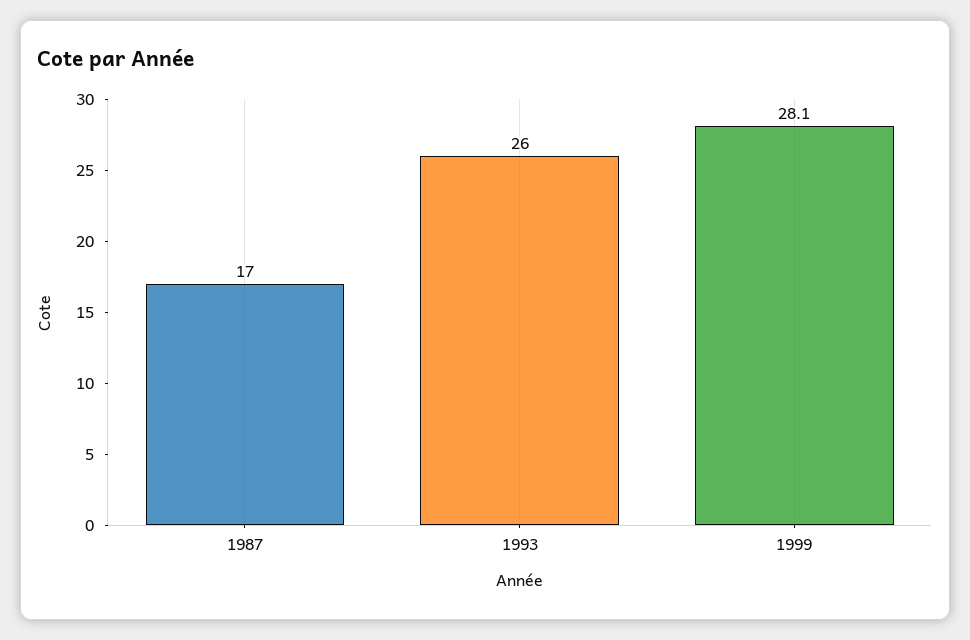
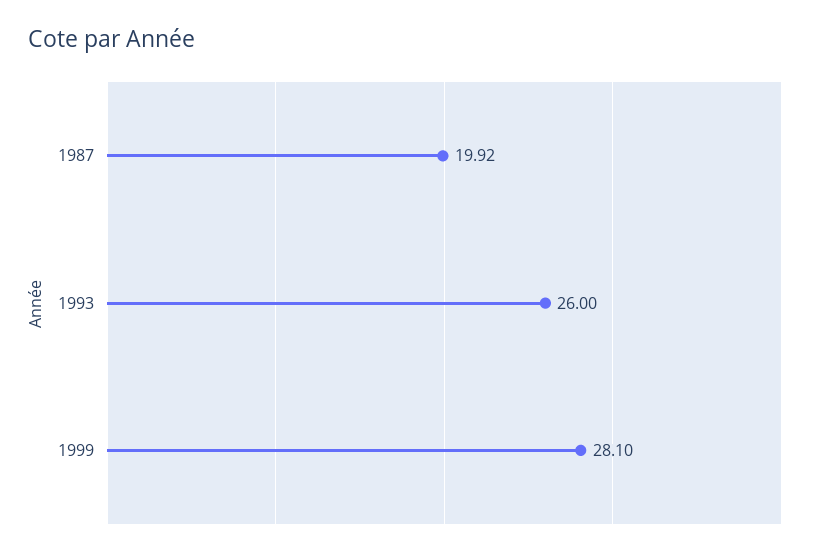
1987: 17 -> 19.92

